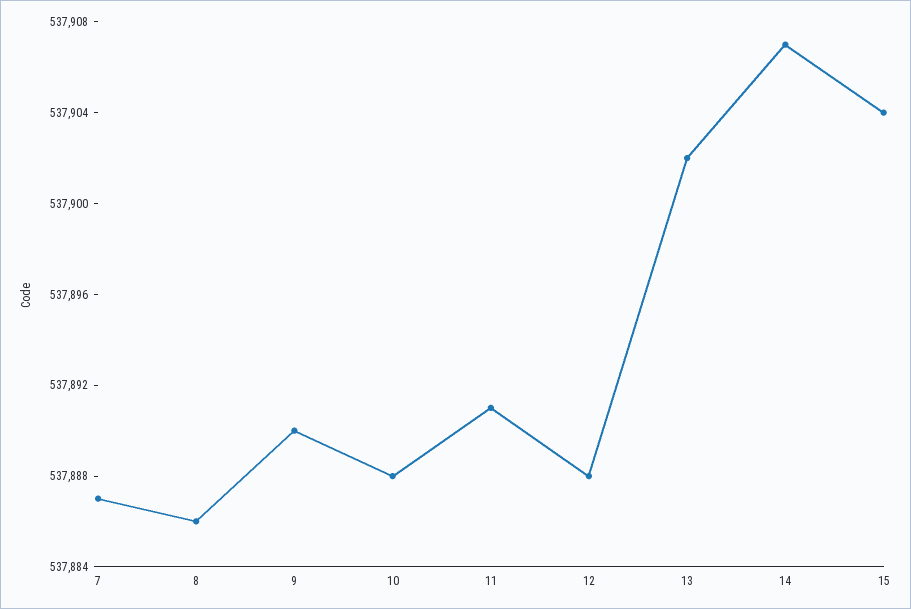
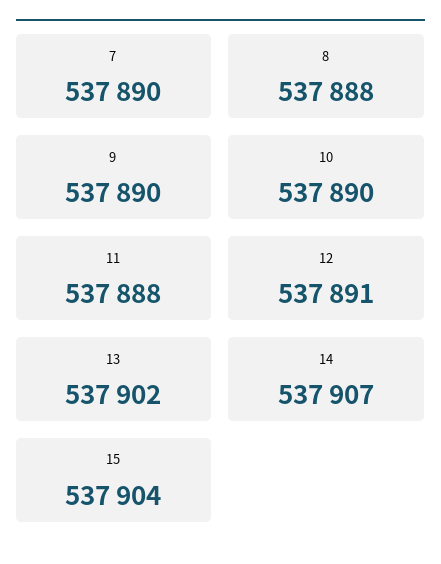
7: 537887 -> 537890
8: 537886 -> 537888
10: 537888 -> 537890
11: 537891 -> 537888
12: 537888 -> 537891

